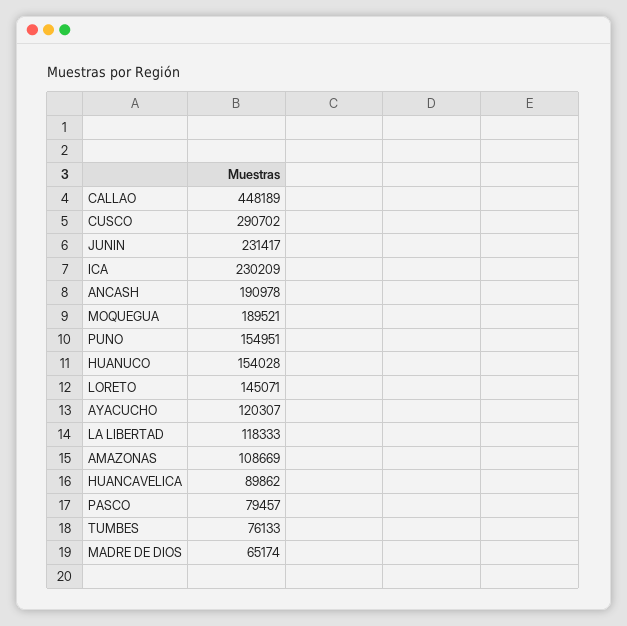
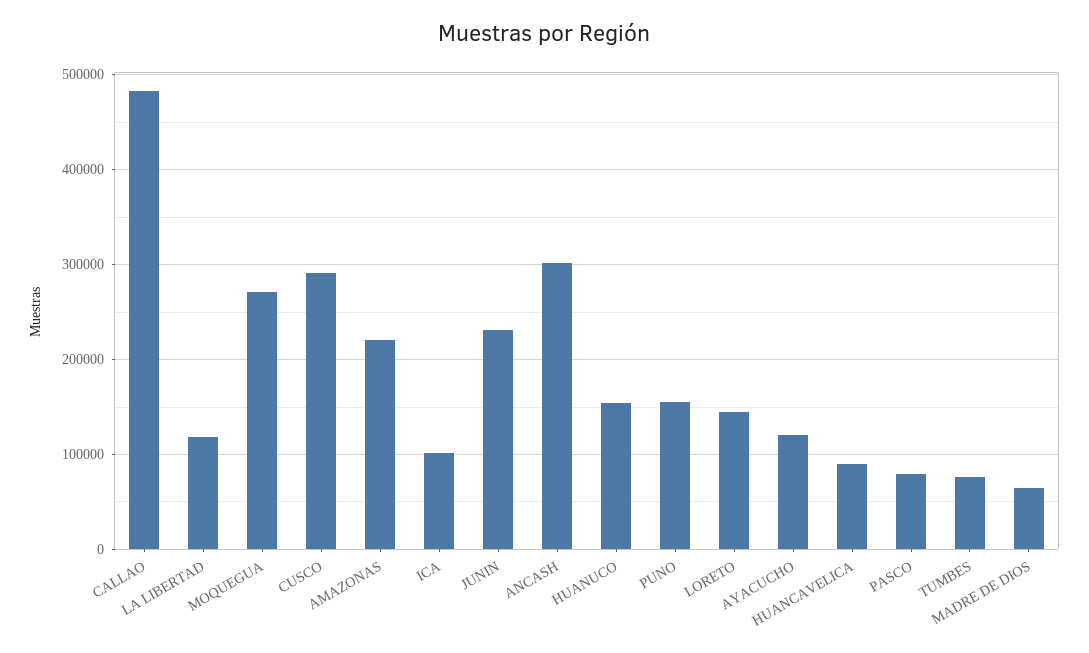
CALLAO: 448189 -> 480000
ICA: 230209 -> 100000
ANCASH: 190978 -> 300000
MOQUEGUA: 189521 -> 270000
AMAZONAS: 108669 -> 220000

